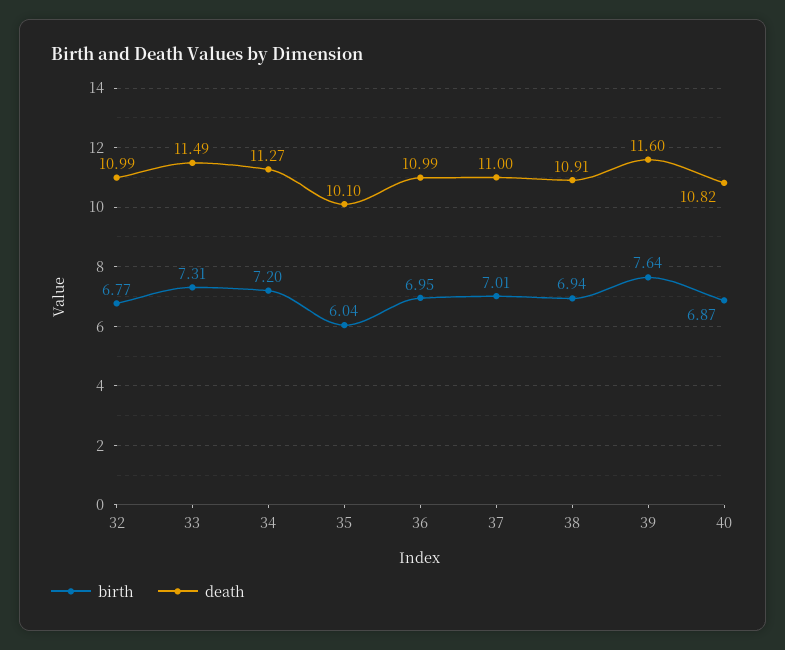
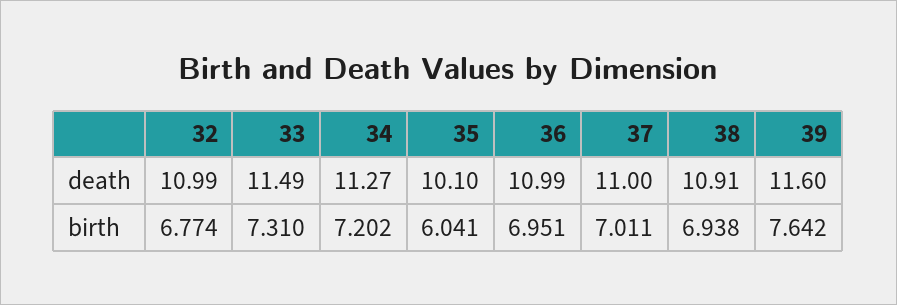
birth, 40: 6.87 -> none
death, 40: 10.82 -> none

